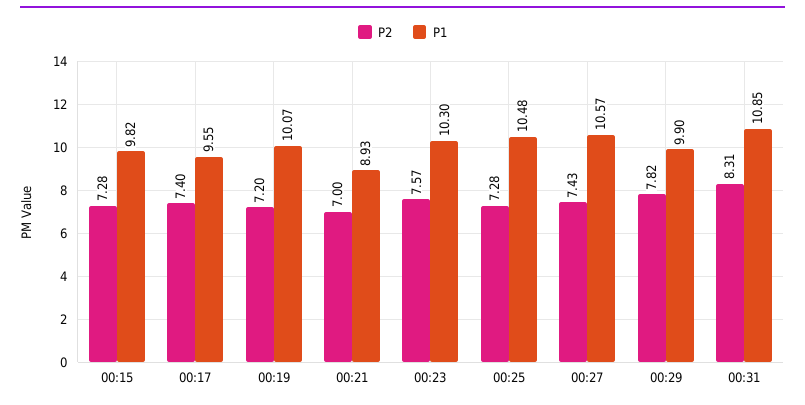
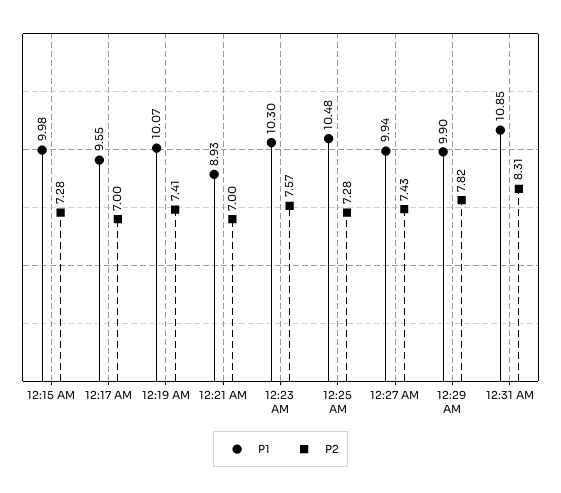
P1, 00:15: 9.82 -> 9.98
P2, 00:17: 7.4 -> 7
P2, 00:19: 7.2 -> 7.41
P1, 00:27: 10.57 -> 9.94

